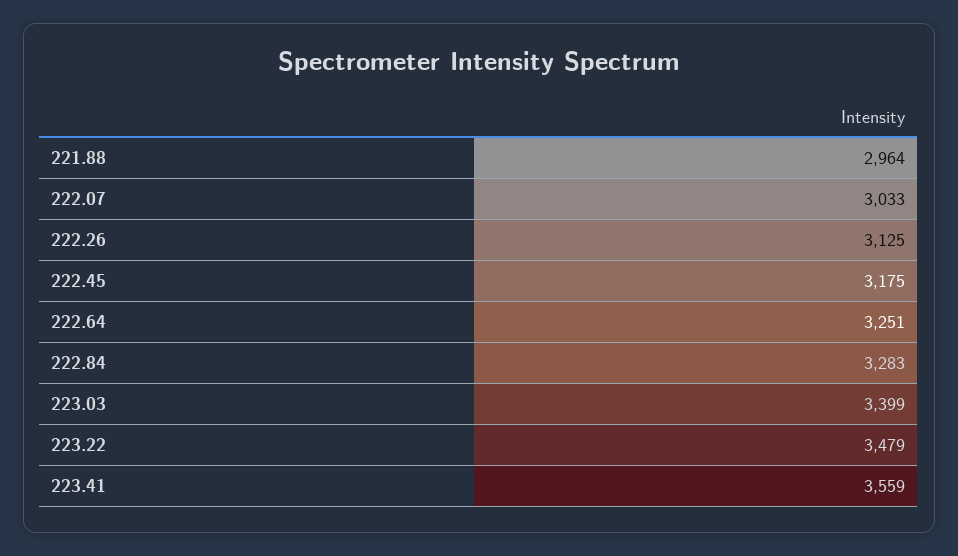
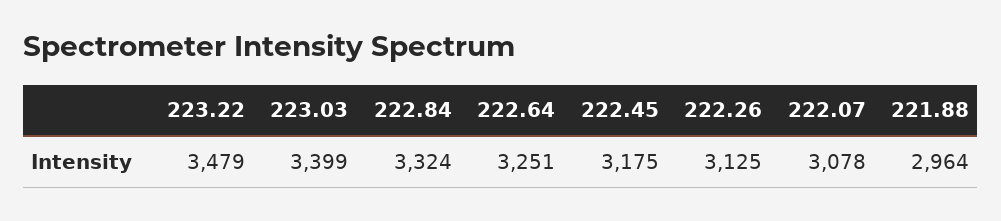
222.07: 3033 -> 3078
222.84: 3283 -> 3324
223.41: 3559 -> none

